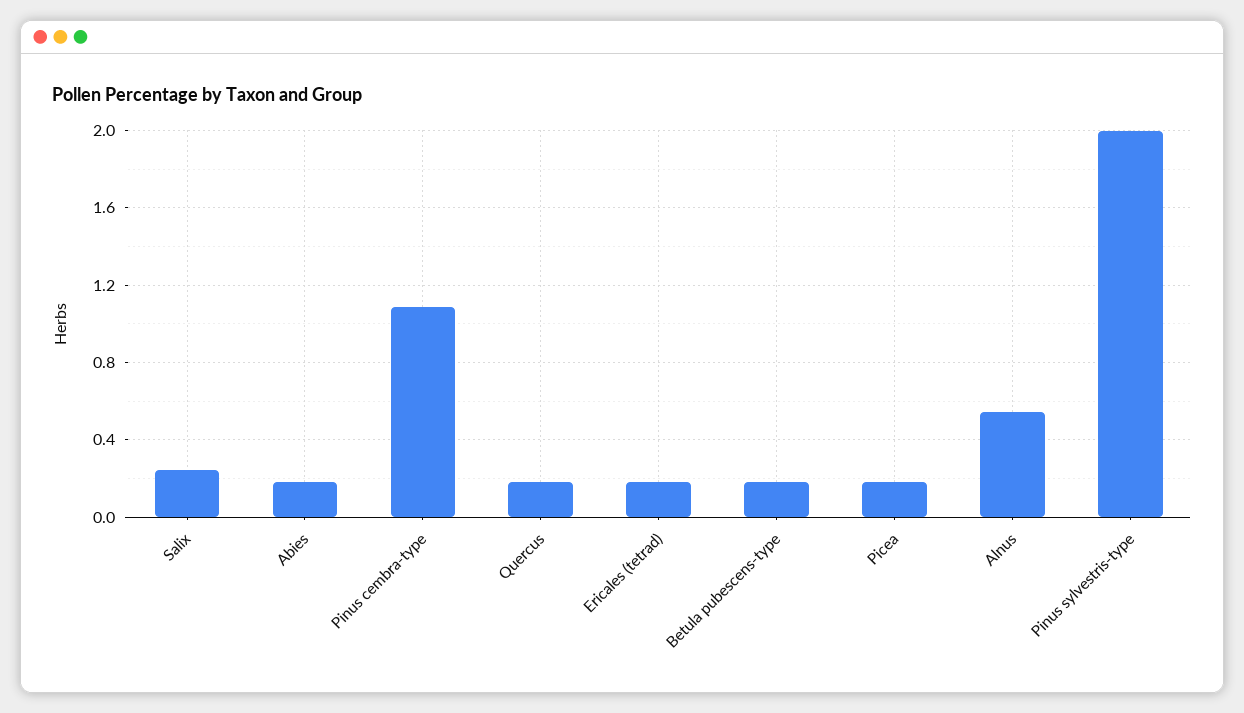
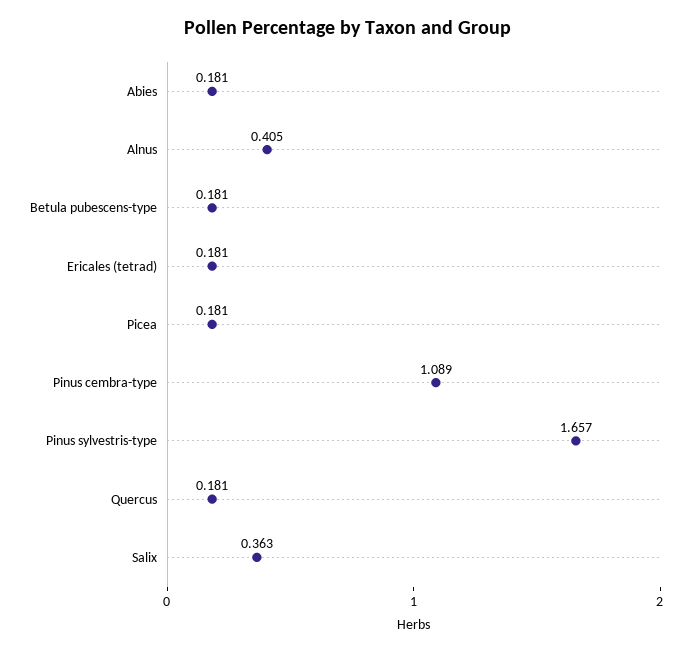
Salix: 0.25 -> 0.363
Alnus: 0.55 -> 0.405
Pinus sylvestris-type: 2 -> 1.657

